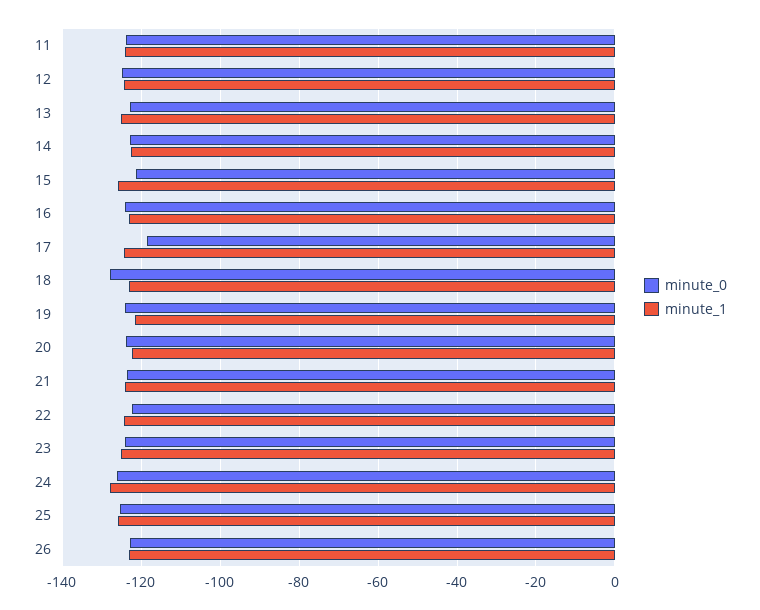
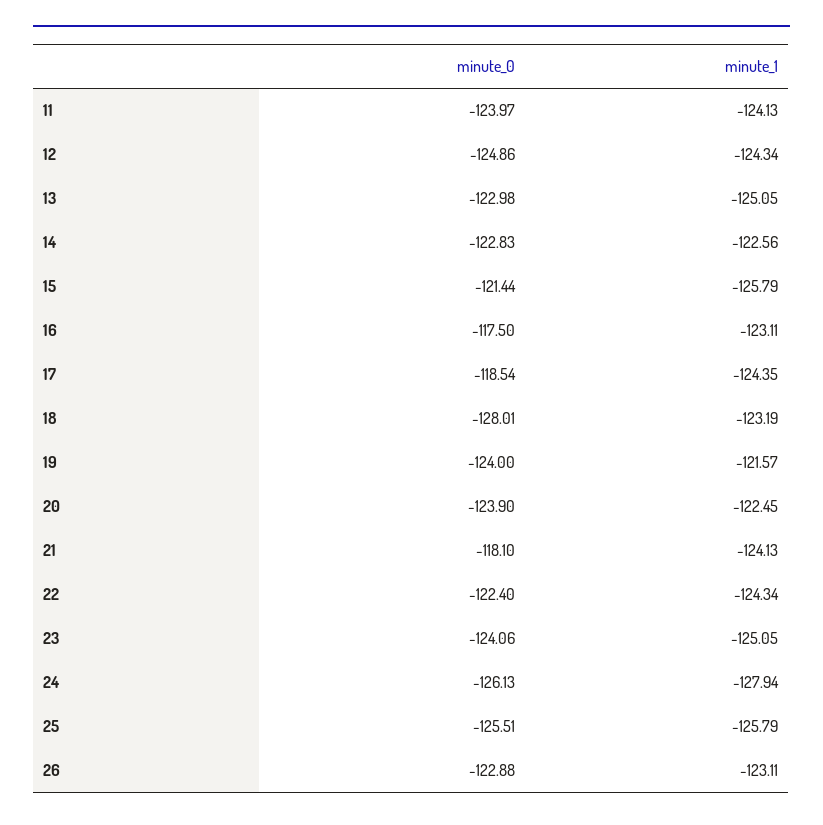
minute_0, 16: -124 -> -117.5
minute_0, 21: -124 -> -118.1

